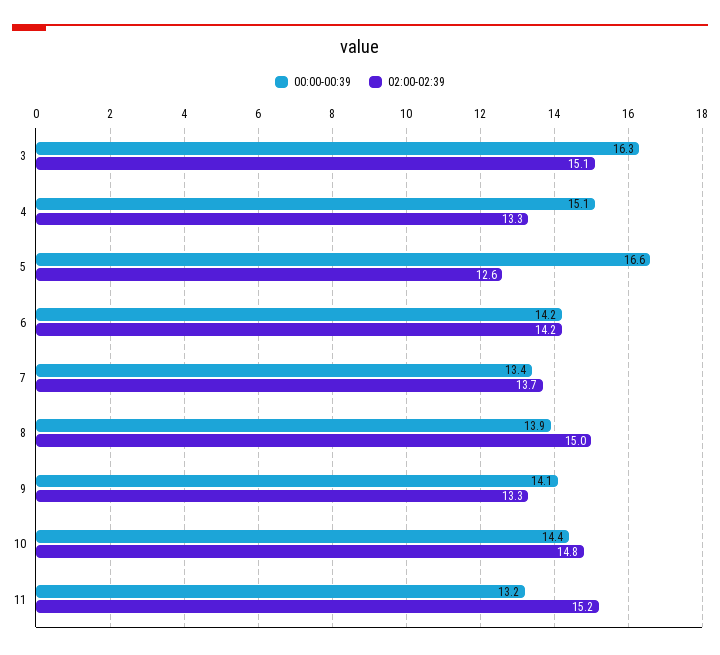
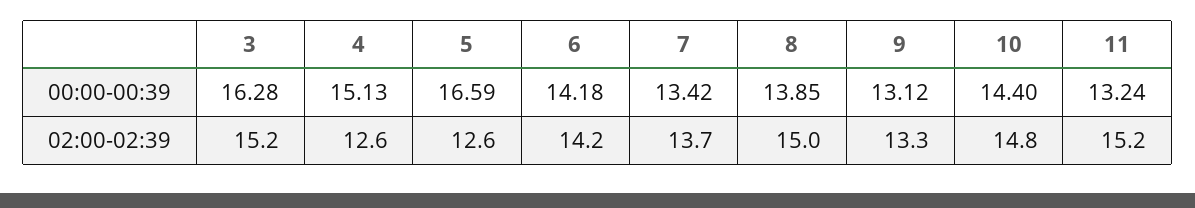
02:00-02:39, 3: 15.1 -> 15.2
02:00-02:39, 4: 13.3 -> 12.6
00:00-00:39, 9: 14.1 -> 13.12

